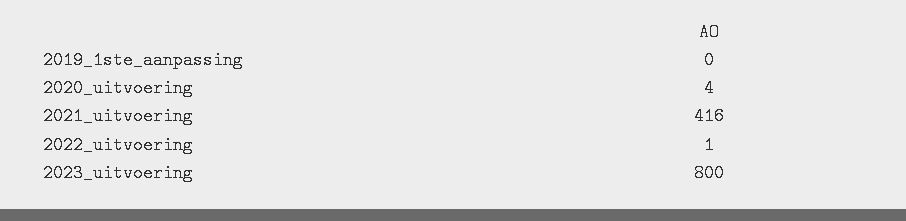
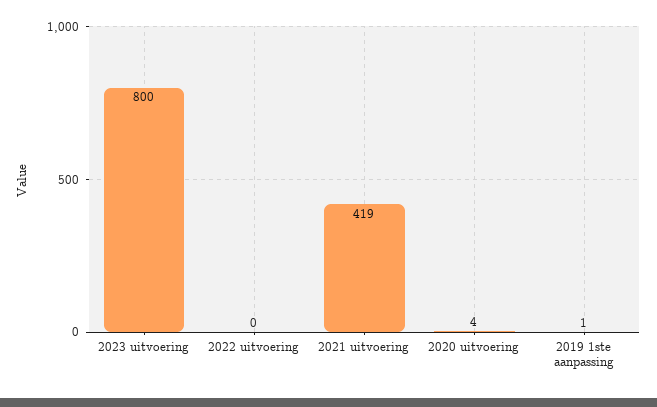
2019_1ste_aanpassing: 0 -> 1
2021_uitvoering: 416 -> 419
2022_uitvoering: 1 -> 0

